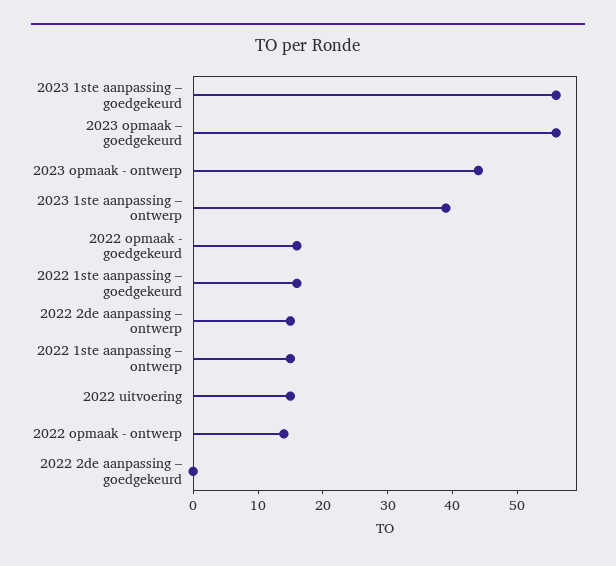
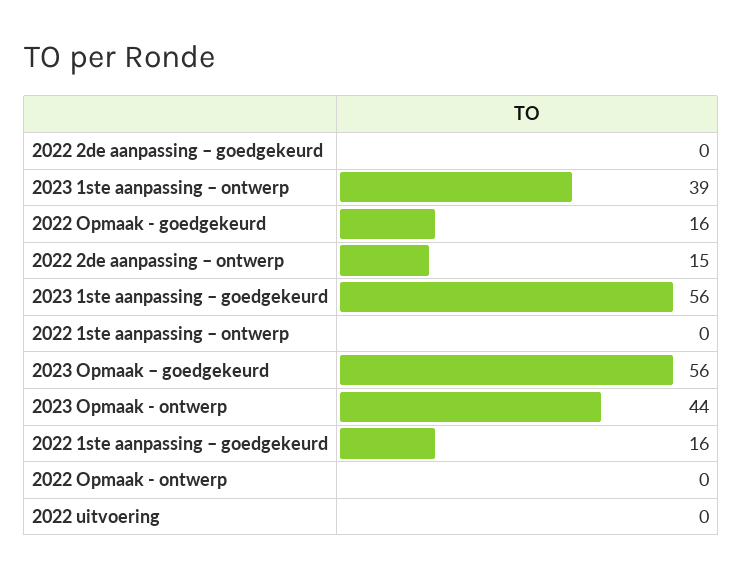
2022 1ste aanpassing – ontwerp: 15 -> 0
2022 uitvoering: 15 -> 0
2022 opmaak - ontwerp: 15 -> 0

